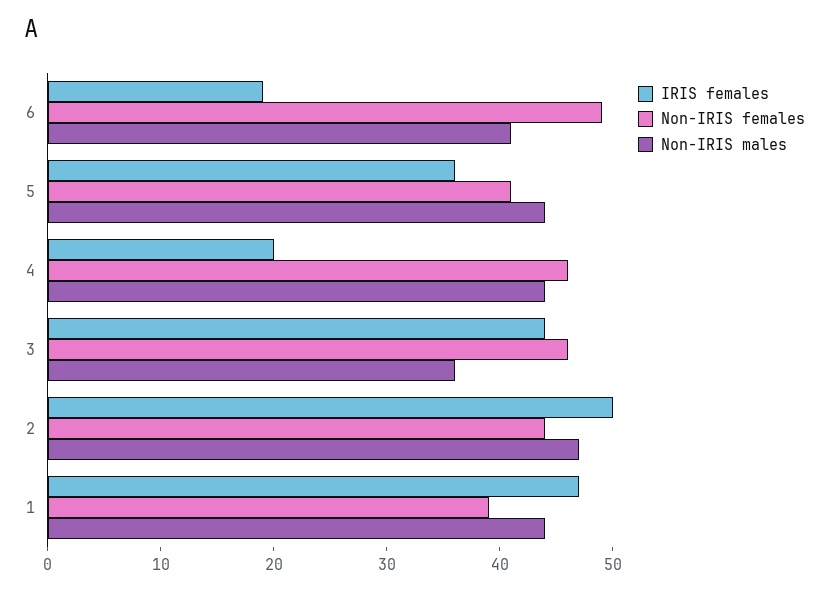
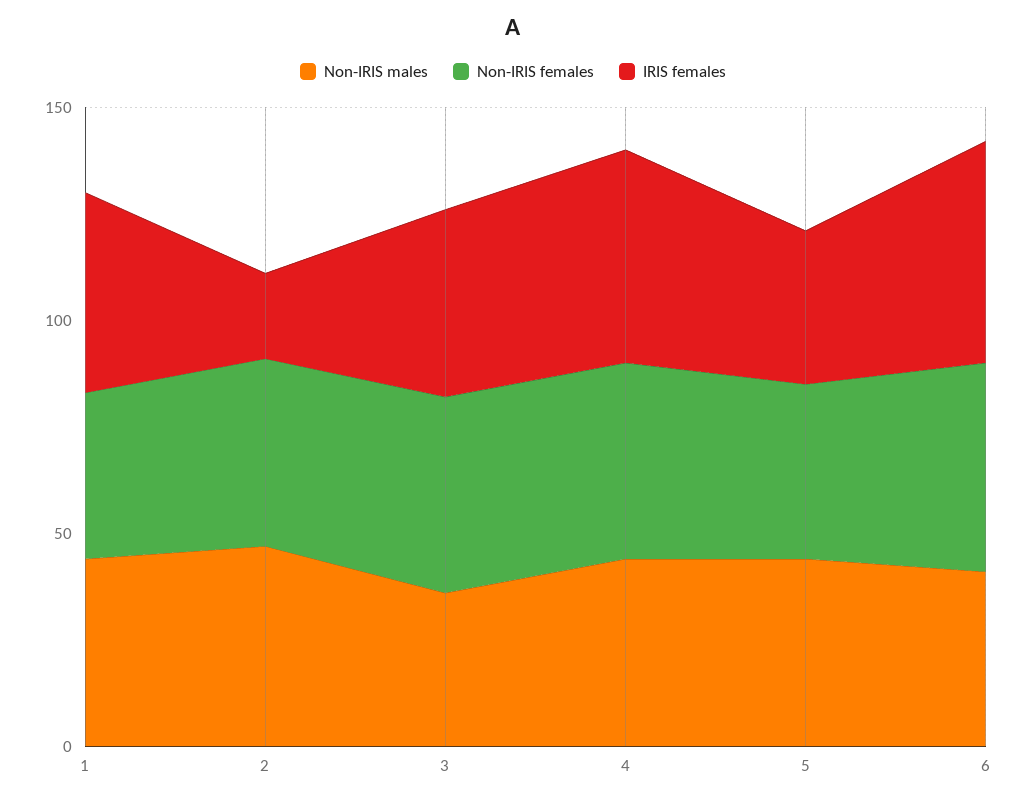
IRIS females, 6: 19 -> 50
IRIS females, 4: 20 -> 50
IRIS females, 2: 50 -> 20

